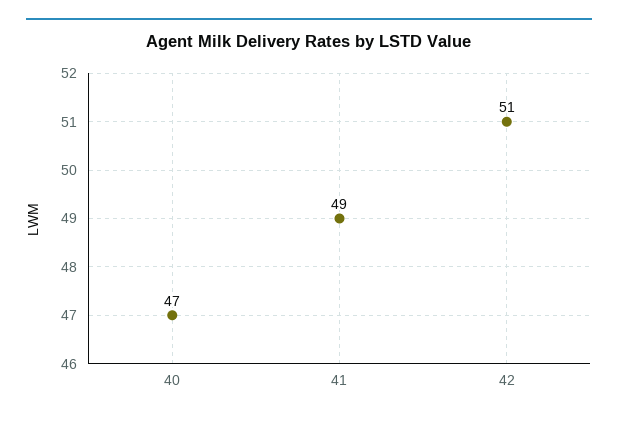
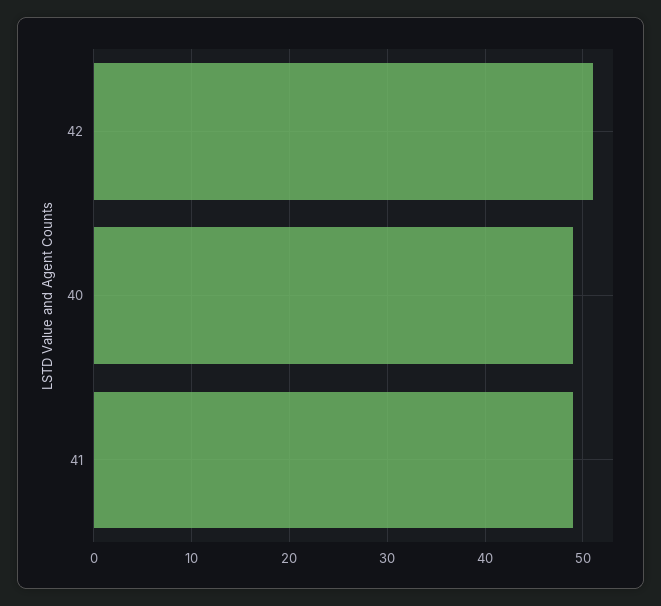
40: 47 -> 49

